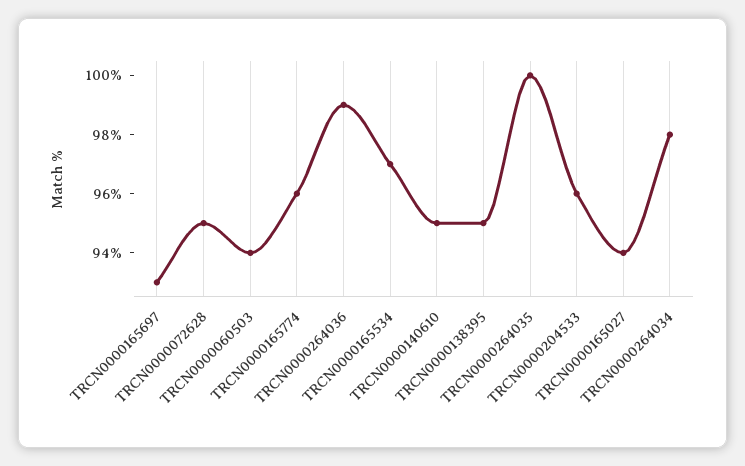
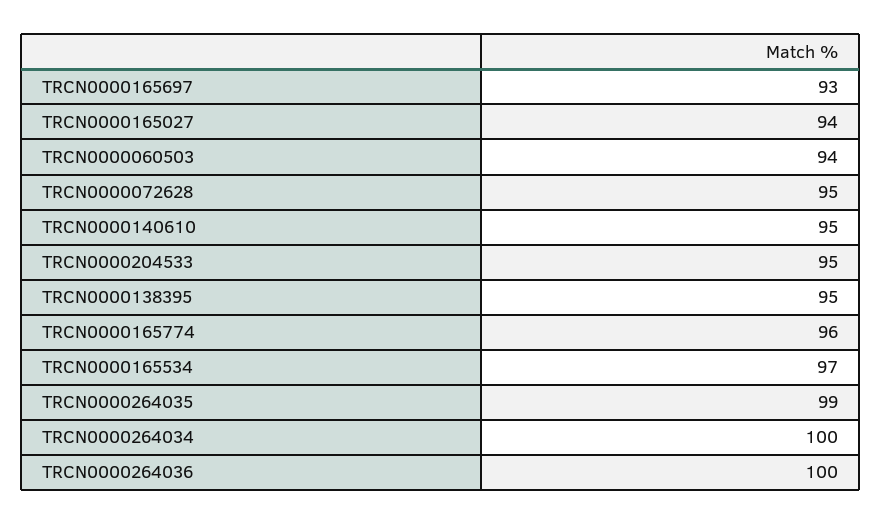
TRCN0000264036: 99 -> 100
TRCN0000264035: 100 -> 99
TRCN0000204533: 96 -> 95
TRCN0000264034: 98 -> 100

